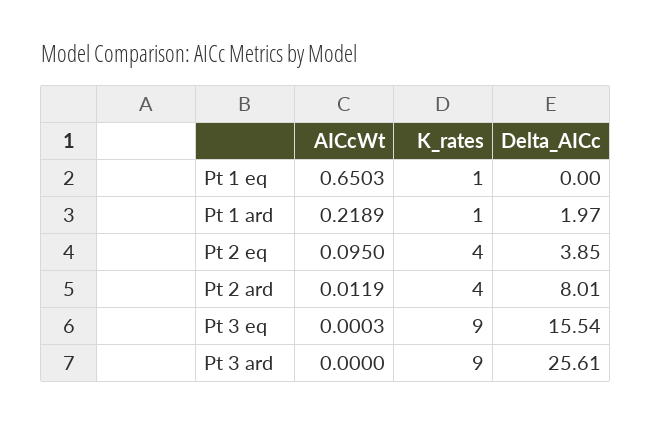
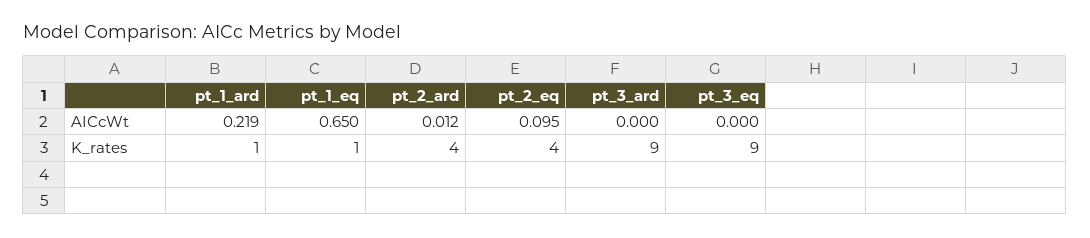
Delta_AICc, Pt 1 eq: 0 -> none
Delta_AICc, Pt 1 ard: 1.97 -> none
Delta_AICc, Pt 2 eq: 3.85 -> none
Delta_AICc, Pt 2 ard: 8.01 -> none
Delta_AICc, Pt 3 eq: 15.54 -> none
Delta_AICc, Pt 3 ard: 25.61 -> none

